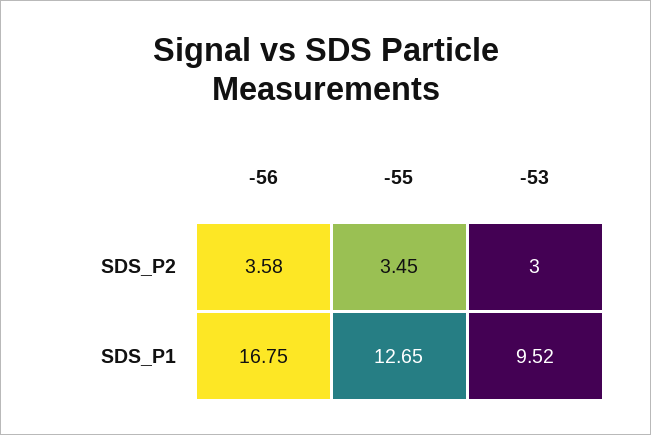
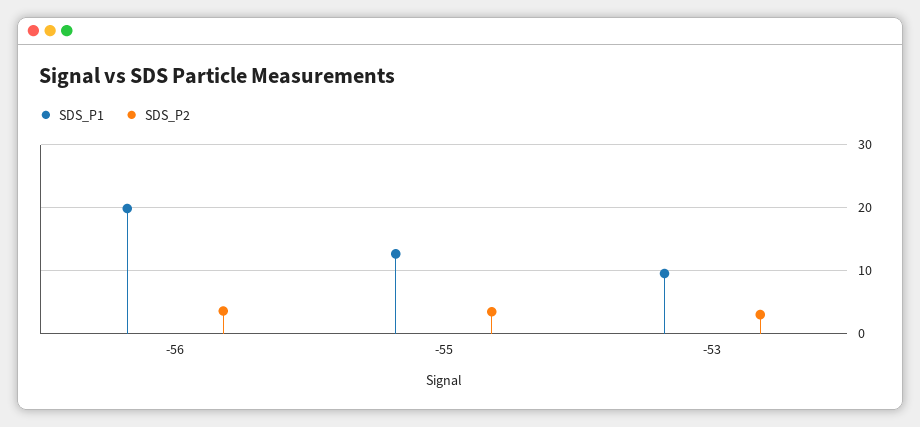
SDS_P1, -56: 16.75 -> 20

